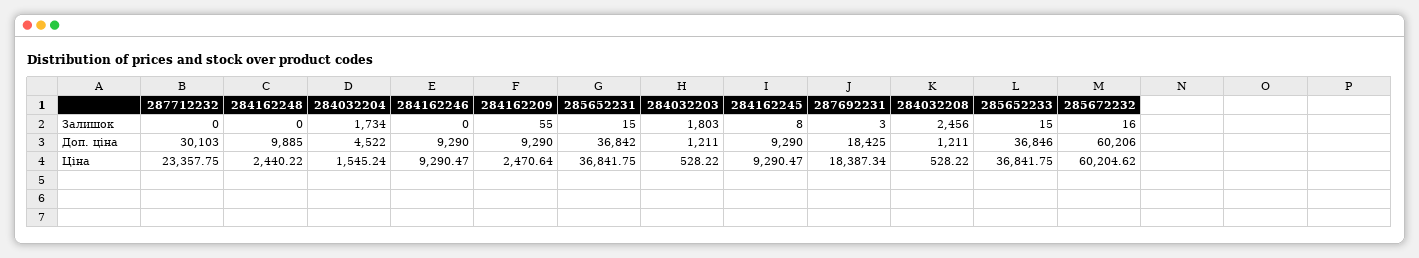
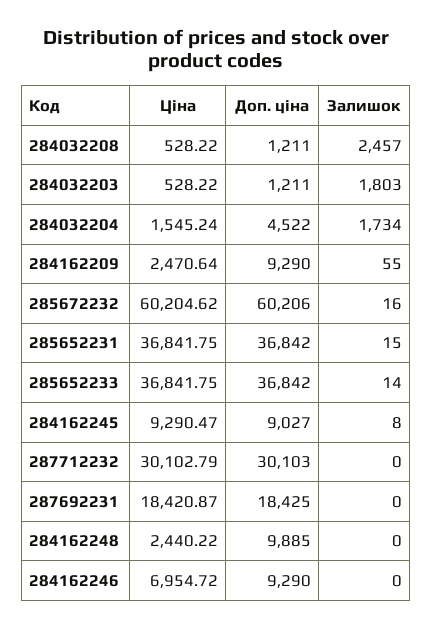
287692231, Залишок: 3 -> 0
284032208, Залишок: 2456 -> 2457
285652233, Залишок: 15 -> 14
284162245, Доп. ціна: 9290 -> 9027
285652233, Доп. ціна: 36846 -> 36842
287712232, Ціна: 23357.75 -> 30102.79
284162246, Ціна: 9290.47 -> 6954.72
287692231, Ціна: 18387.34 -> 18420.87

